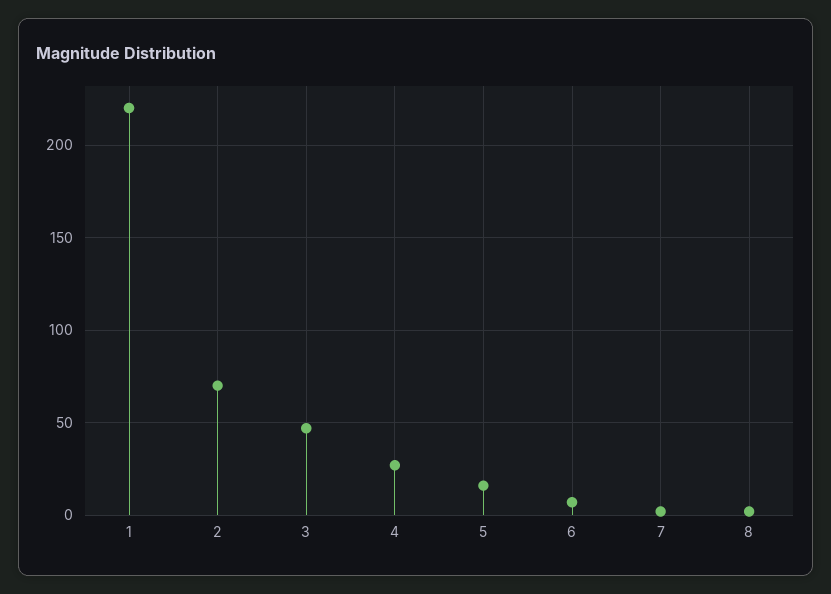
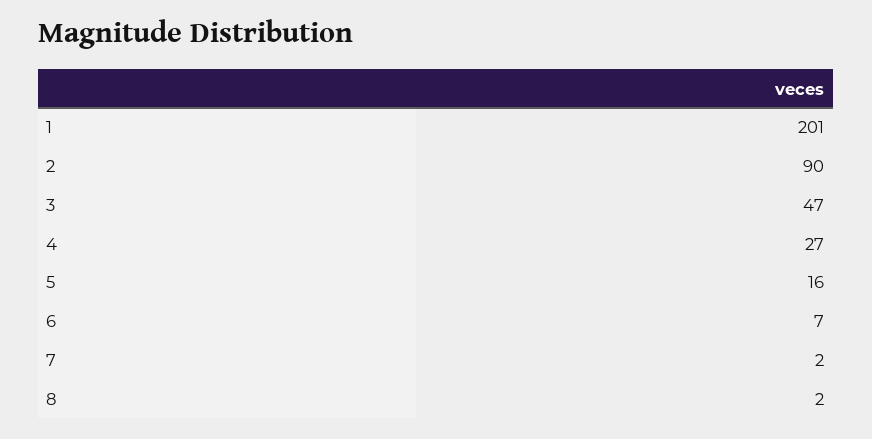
1: 220 -> 201
2: 70 -> 90

